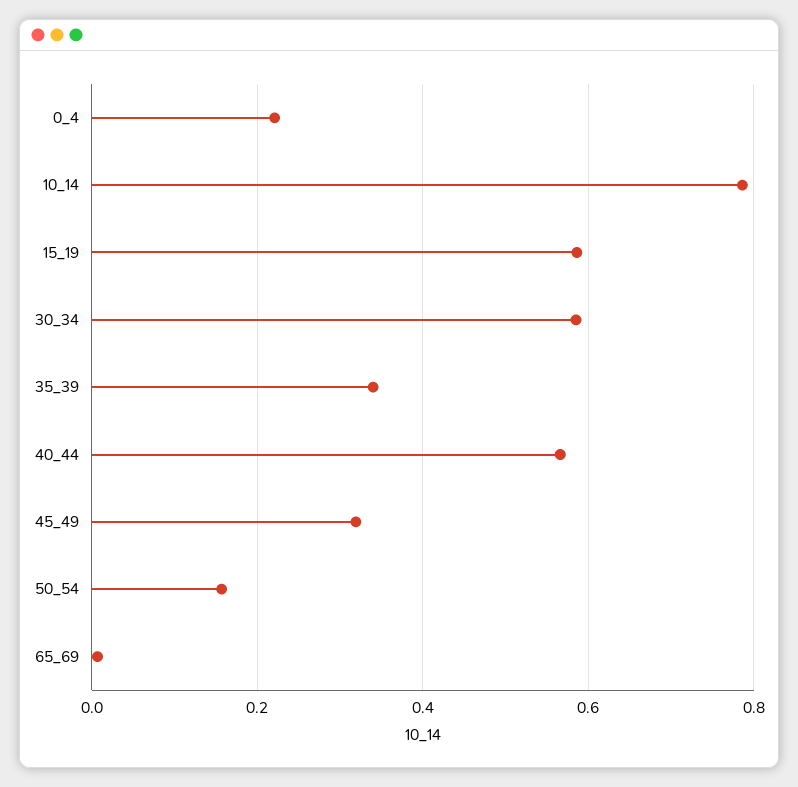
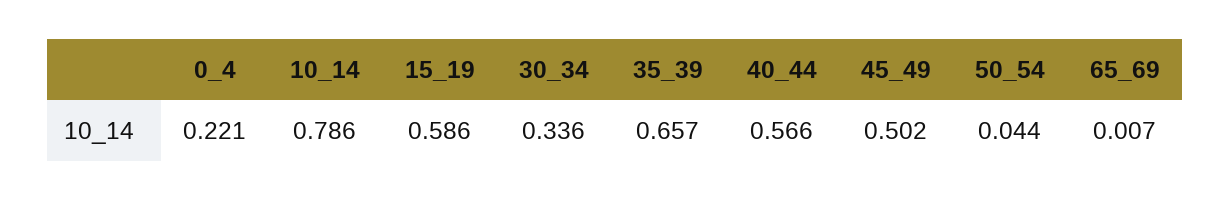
30_34: 0.58 -> 0.336
35_39: 0.34 -> 0.657
45_49: 0.32 -> 0.502
50_54: 0.16 -> 0.044

